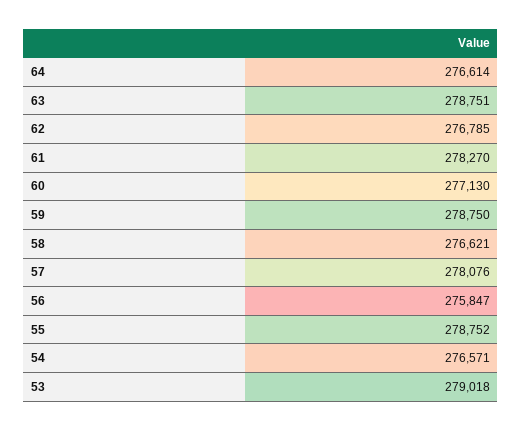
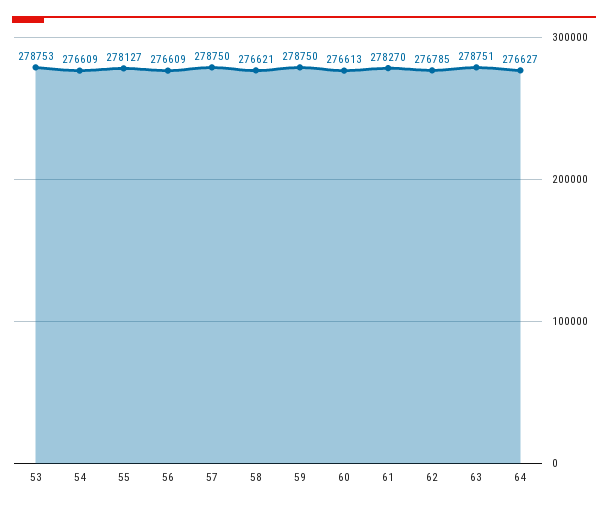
64: 276614 -> 276627
60: 277130 -> 276613
57: 278076 -> 278750
56: 275847 -> 276609
55: 278752 -> 278127
54: 276571 -> 276609
53: 279018 -> 278753

